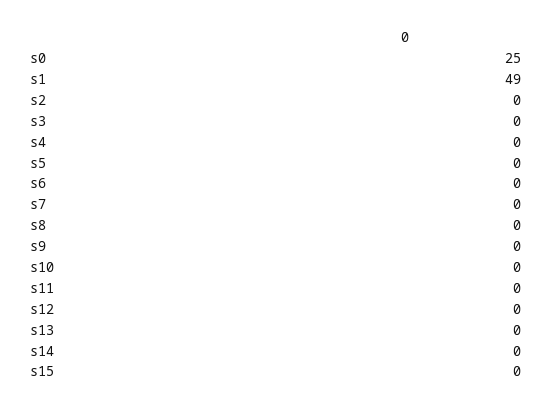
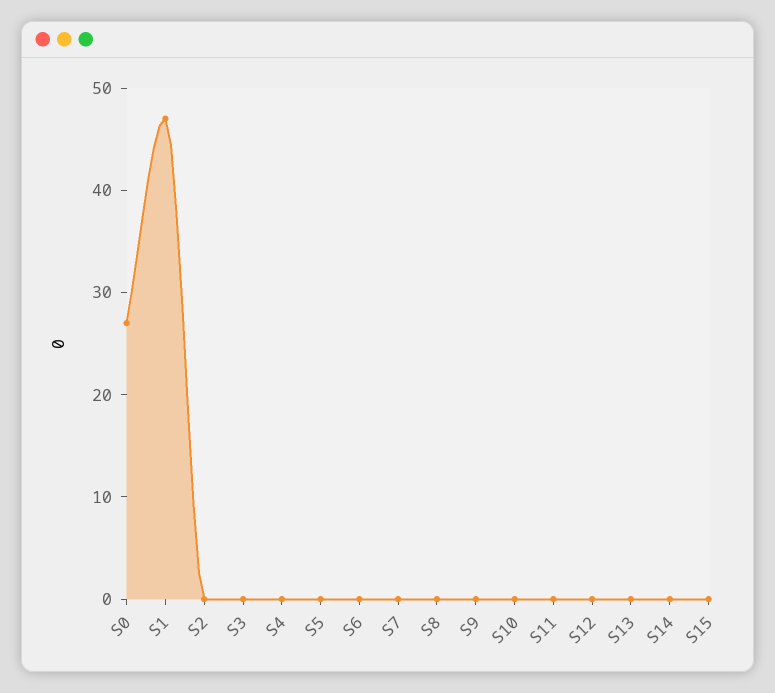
s0: 25 -> 27
s1: 49 -> 47

